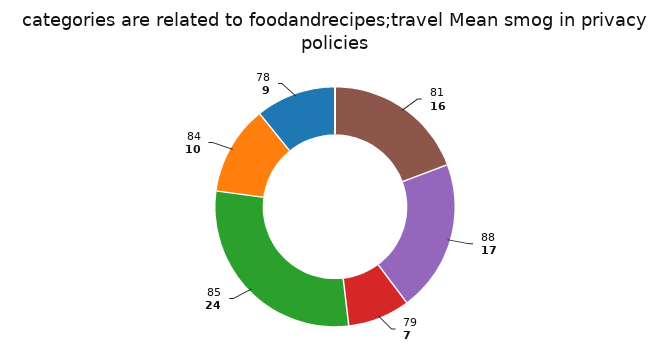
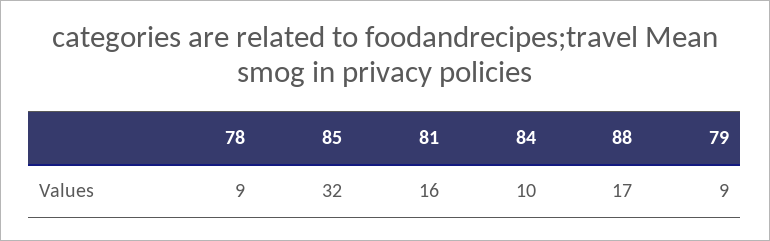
79: 7 -> 9
85: 24 -> 32

